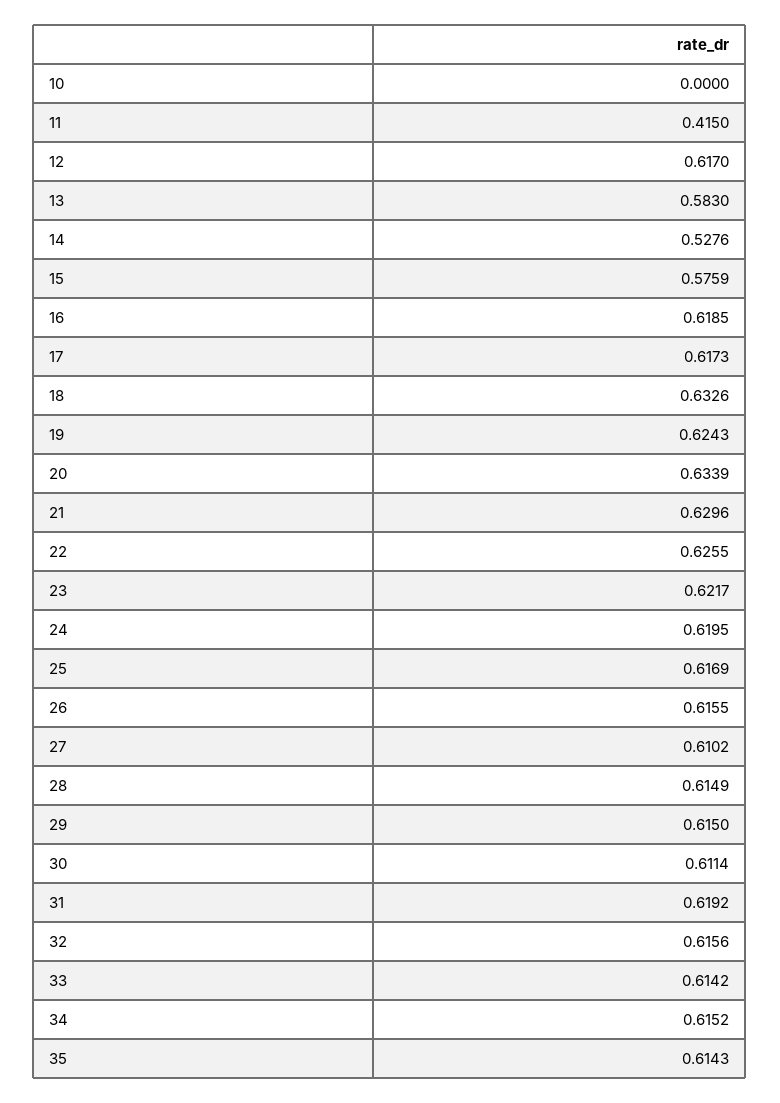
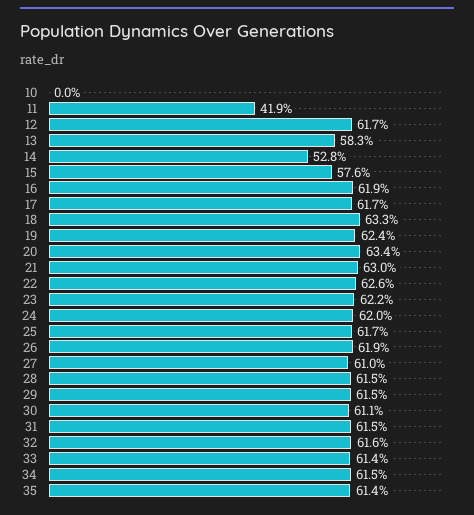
11: 0.415 -> 0.419
26: 0.6155 -> 0.619
31: 0.6192 -> 0.615

